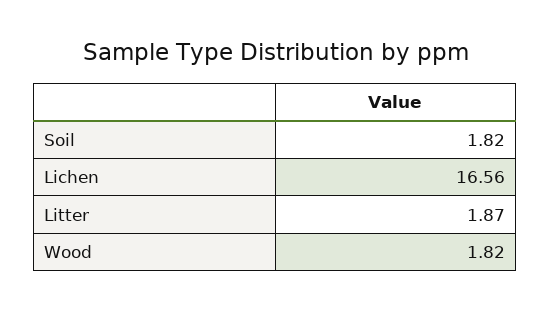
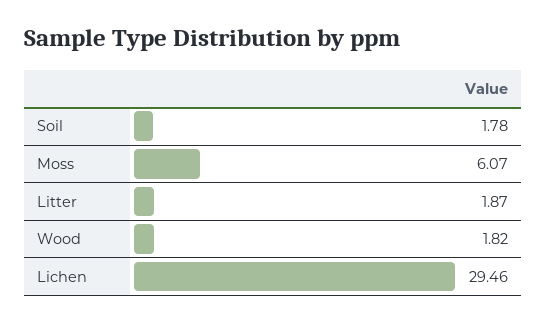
Soil: 1.82 -> 1.78
Lichen: 16.56 -> 29.46
Moss: none -> 6.07

